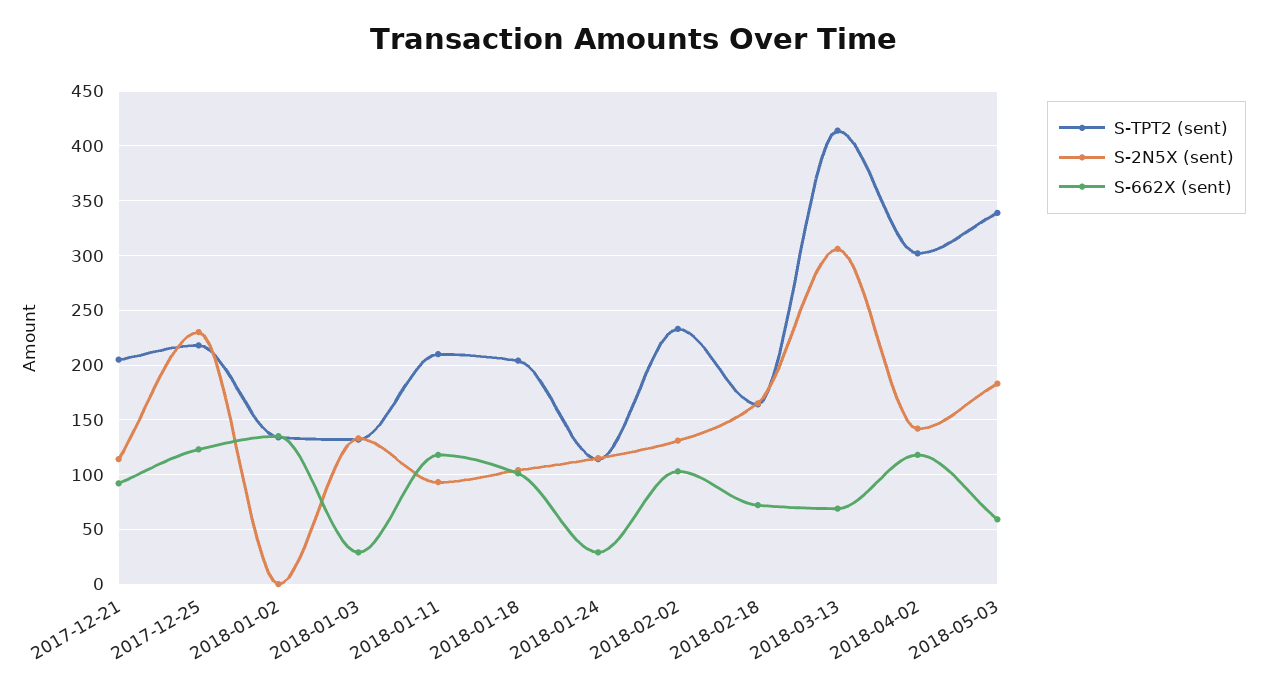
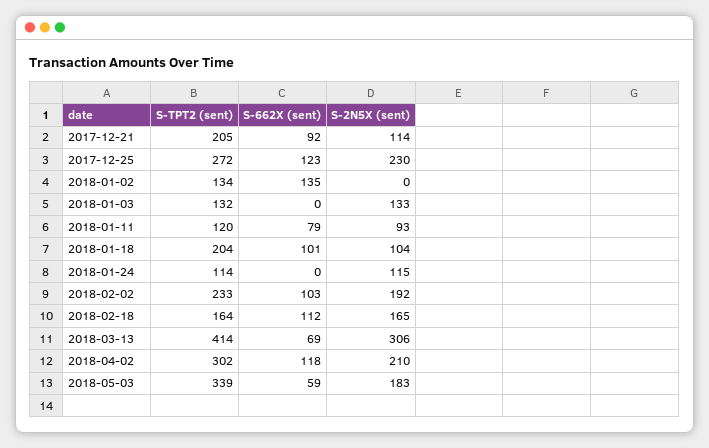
S-TPT2 (sent), 2017-12-25: 220 -> 272
S-662X (sent), 2018-01-03: 30 -> 0
S-TPT2 (sent), 2018-01-11: 210 -> 120
S-662X (sent), 2018-01-11: 120 -> 79
S-662X (sent), 2018-01-24: 30 -> 0
S-2N5X (sent), 2018-02-02: 130 -> 192
S-662X (sent), 2018-02-18: 70 -> 112
S-2N5X (sent), 2018-04-02: 140 -> 210

